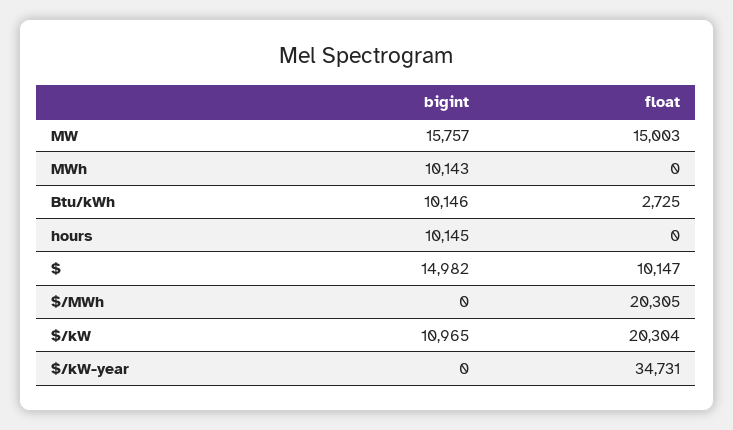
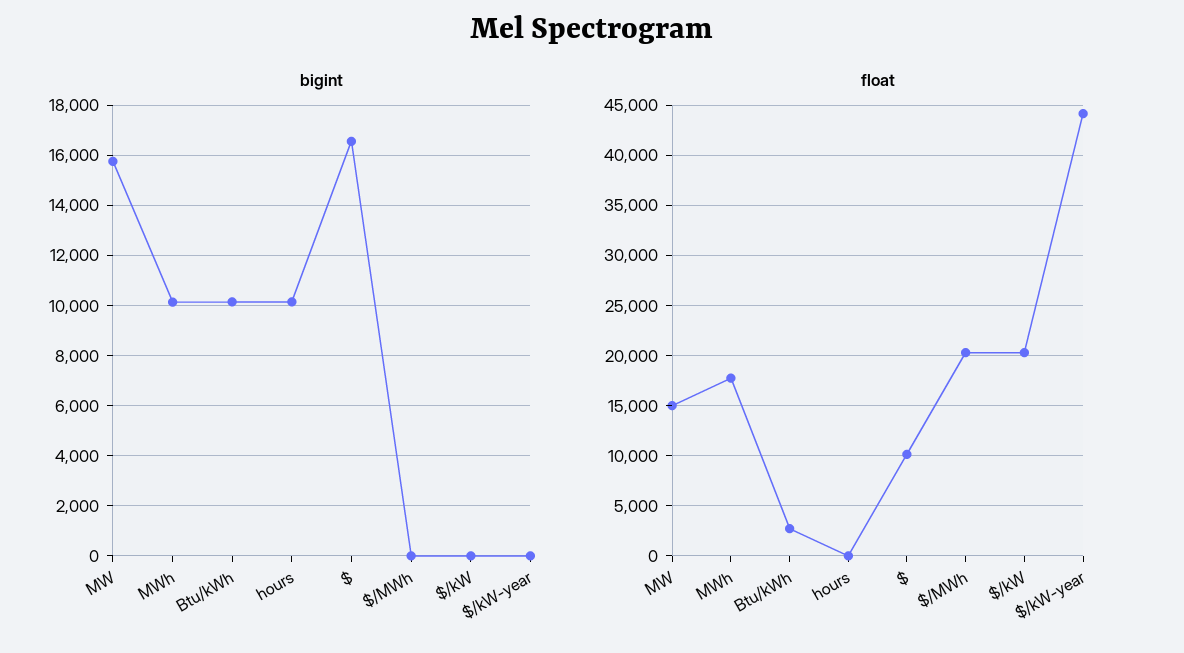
float, MWh: 0 -> 18000
bigint, $: 14982 -> 16500
bigint, $/kW: 10965 -> 0
float, $/kW-year: 34731 -> 44000

